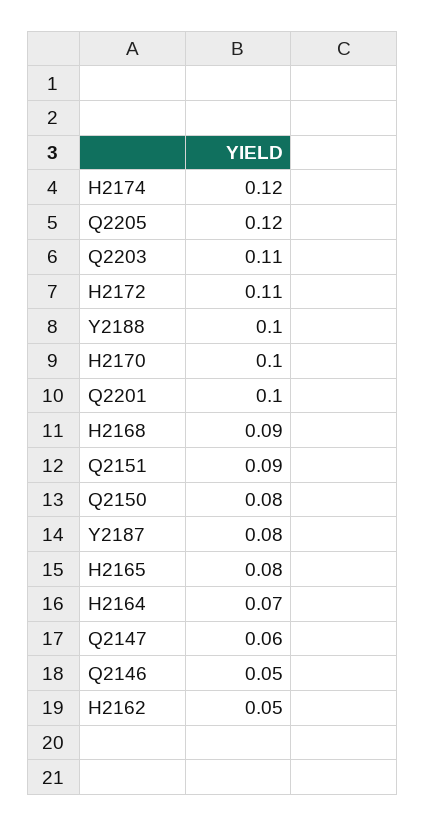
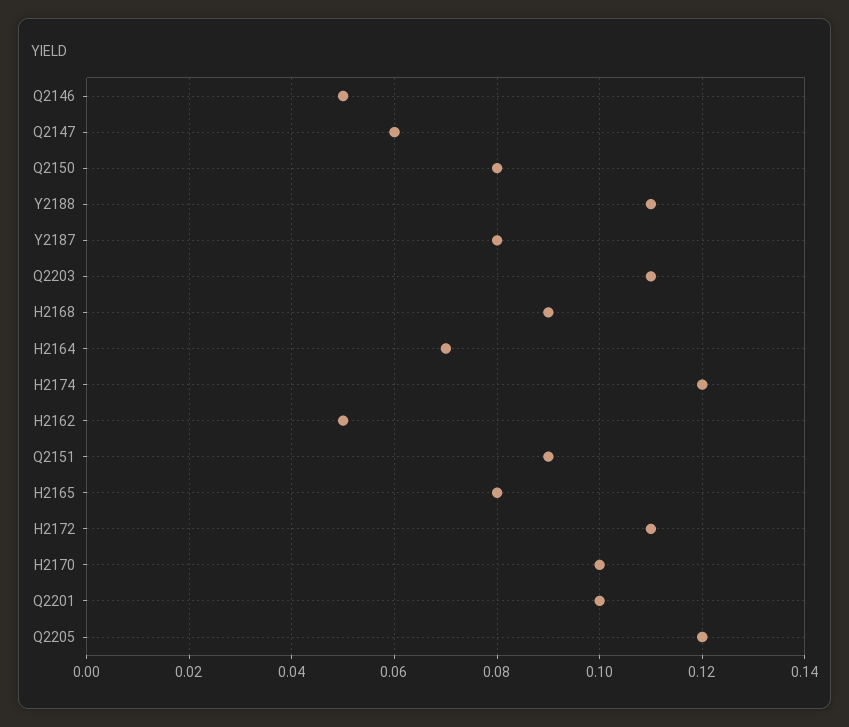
Y2188: 0.1 -> 0.11

